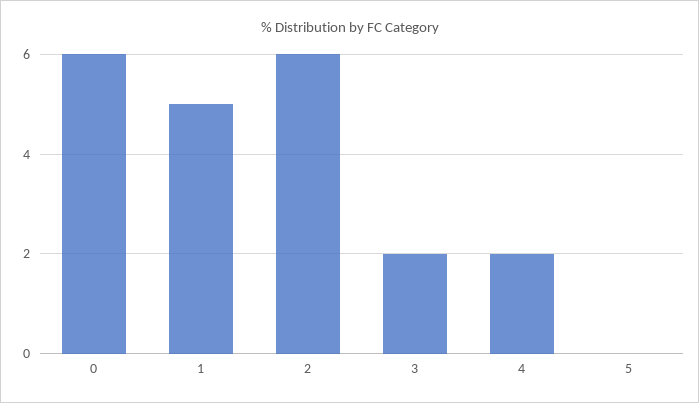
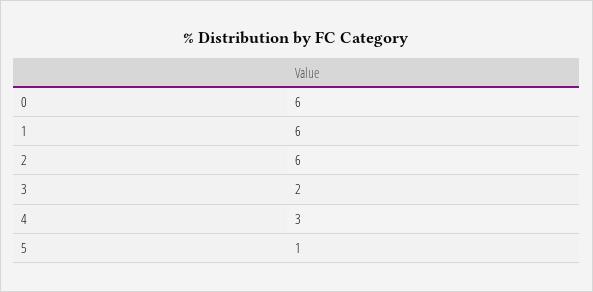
1: 5 -> 6
4: 2 -> 3
5: 0 -> 1

